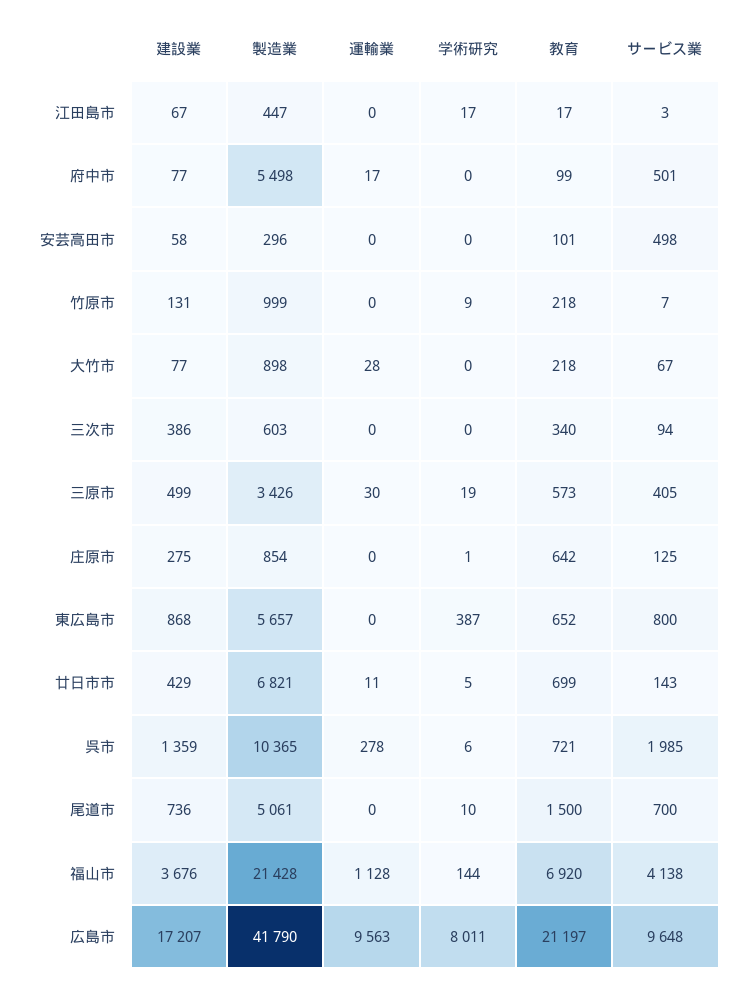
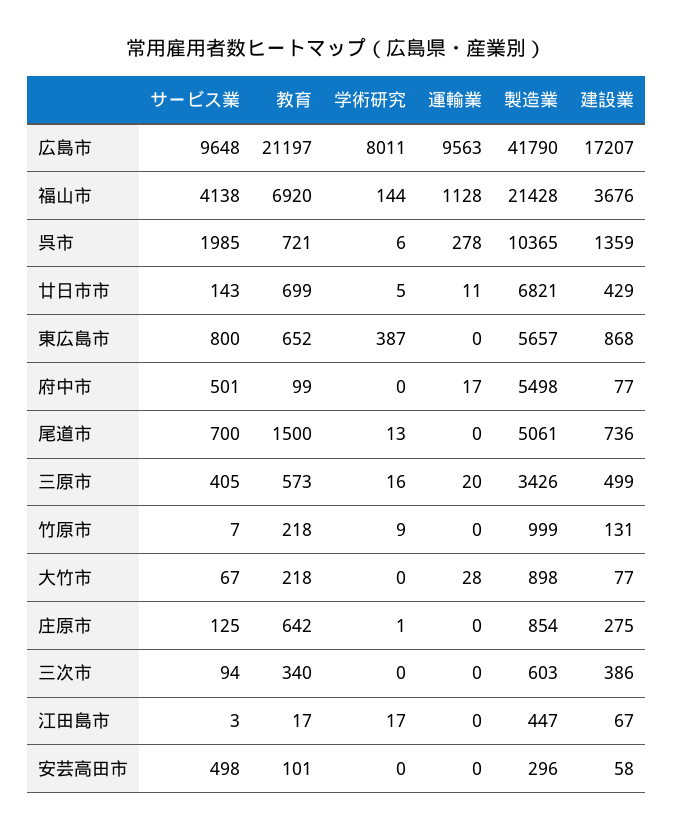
運輸業, 三原市: 30 -> 20
学術研究, 三原市: 19 -> 16
学術研究, 尾道市: 10 -> 13

